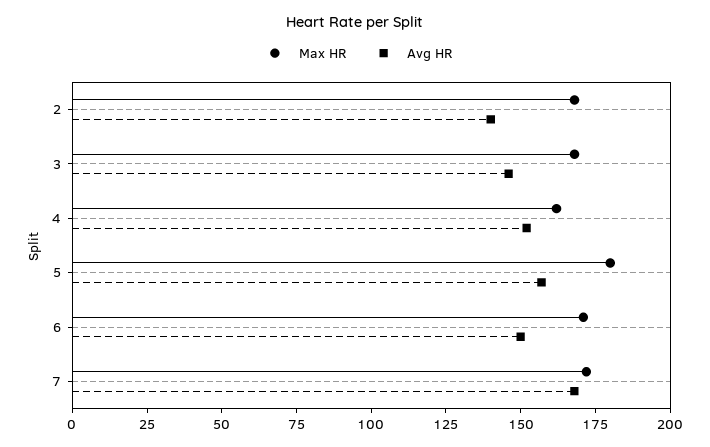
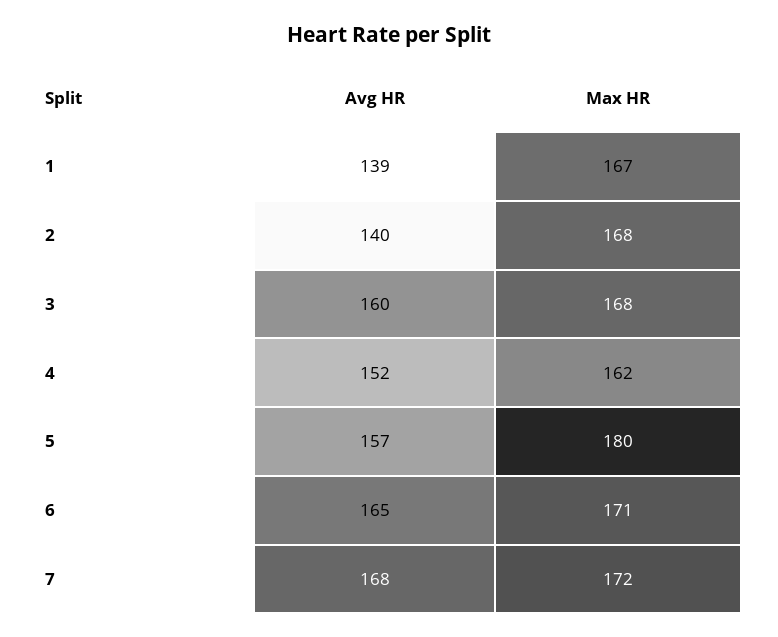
Avg HR, 3: 145 -> 160
Avg HR, 6: 150 -> 165
Avg HR, 1: none -> 139
Max HR, 1: none -> 167

